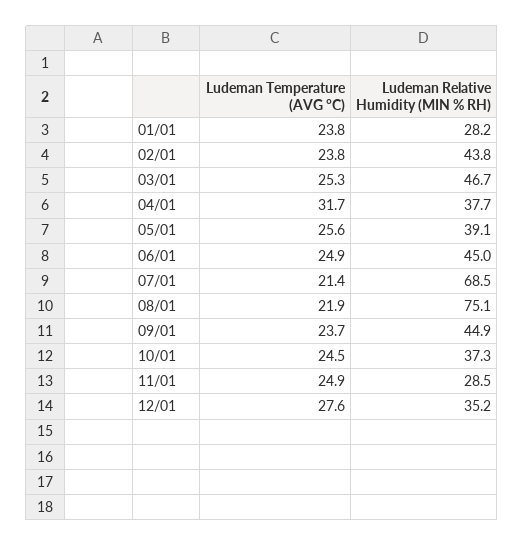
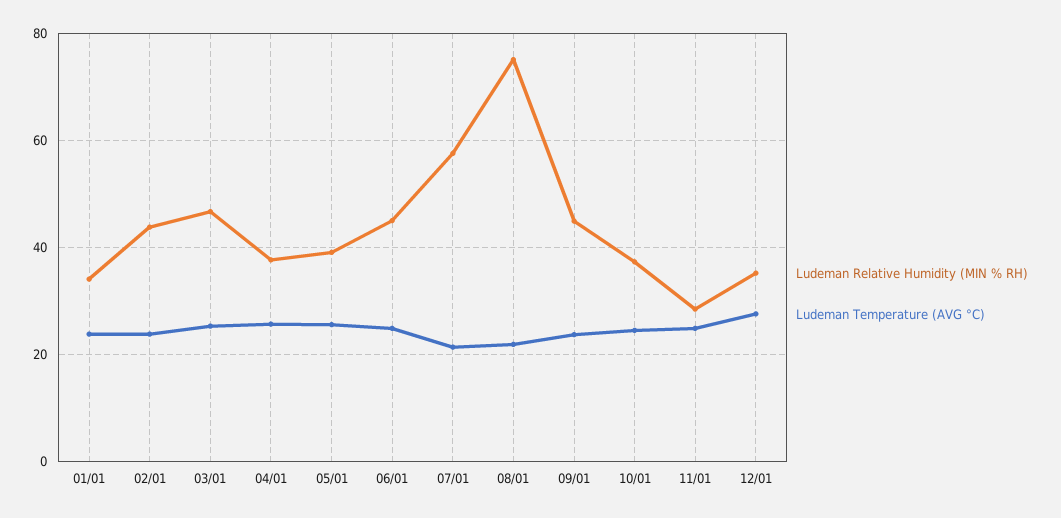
Ludeman Relative Humidity (MIN % RH), 01/01: 28.2 -> 34
Ludeman Temperature (AVG °C), 04/01: 31.7 -> 26
Ludeman Relative Humidity (MIN % RH), 07/01: 68.5 -> 58

